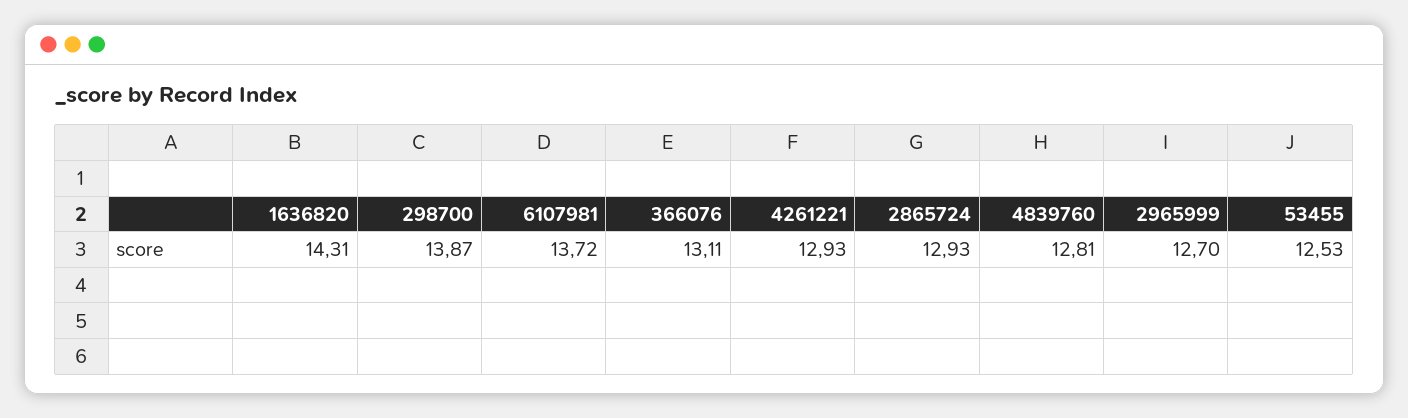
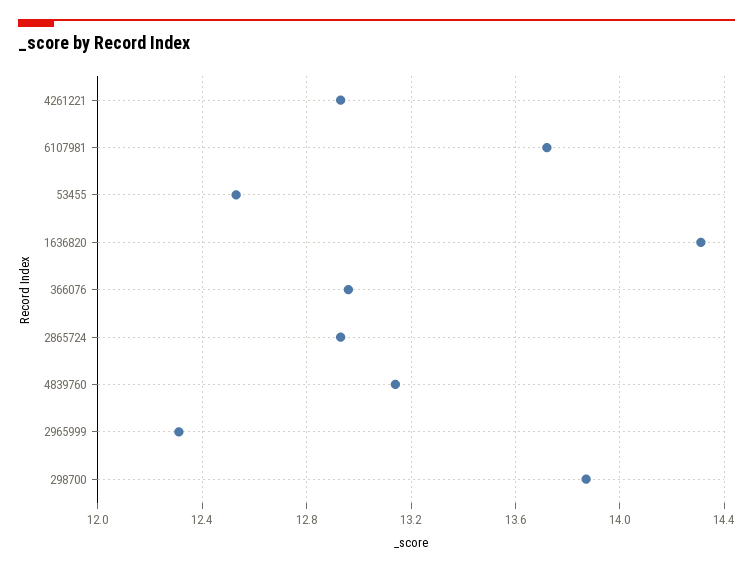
366076: 13.11 -> 12.95
4839760: 12.81 -> 13.15
2965999: 12.7 -> 12.3

